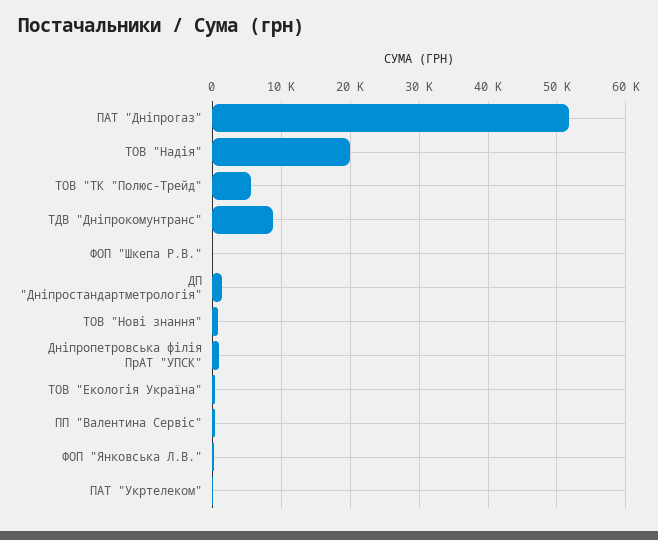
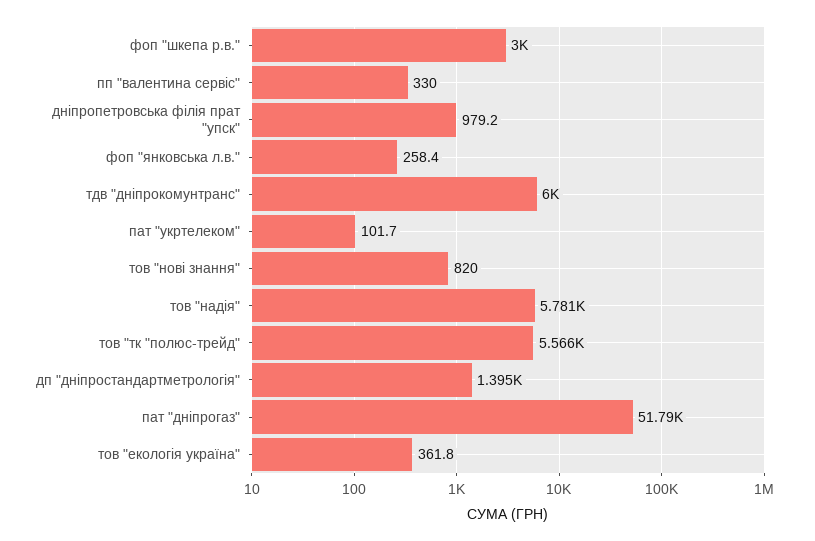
ТОВ "Надія": 20000 -> 5781
ТДВ "Дніпрокомунтранс": 9000 -> 6000
ФОП "Шкепа Р.В.": 0 -> 3000

